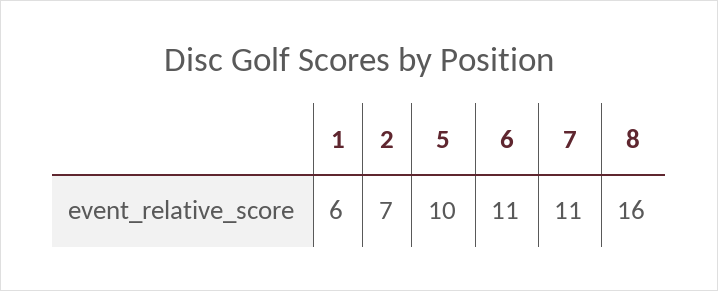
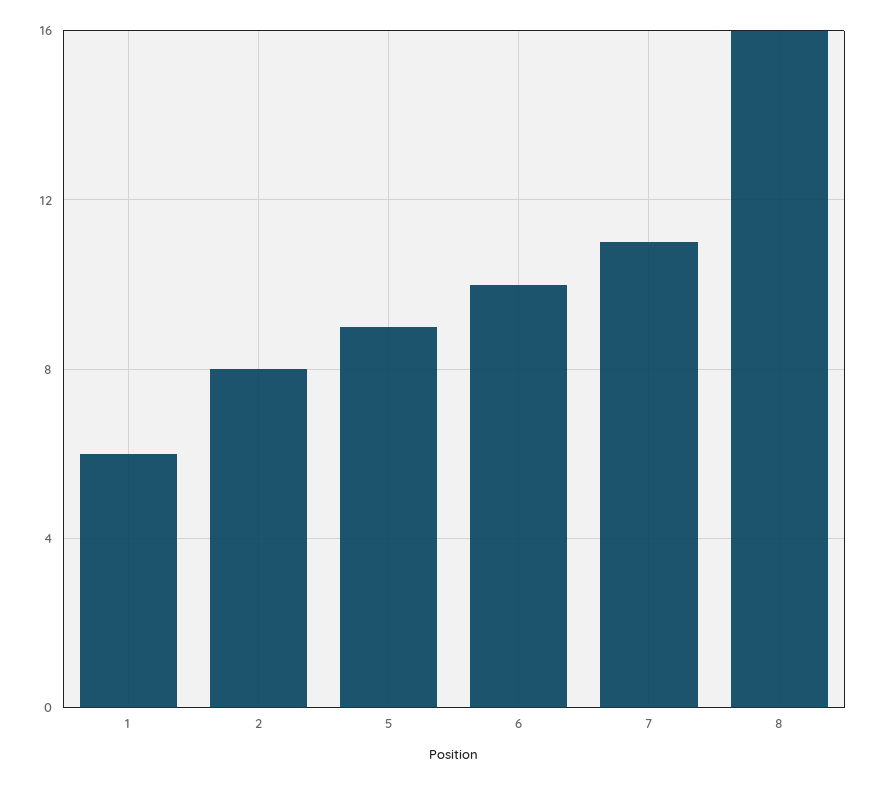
2: 7 -> 8
5: 10 -> 9
6: 11 -> 10

